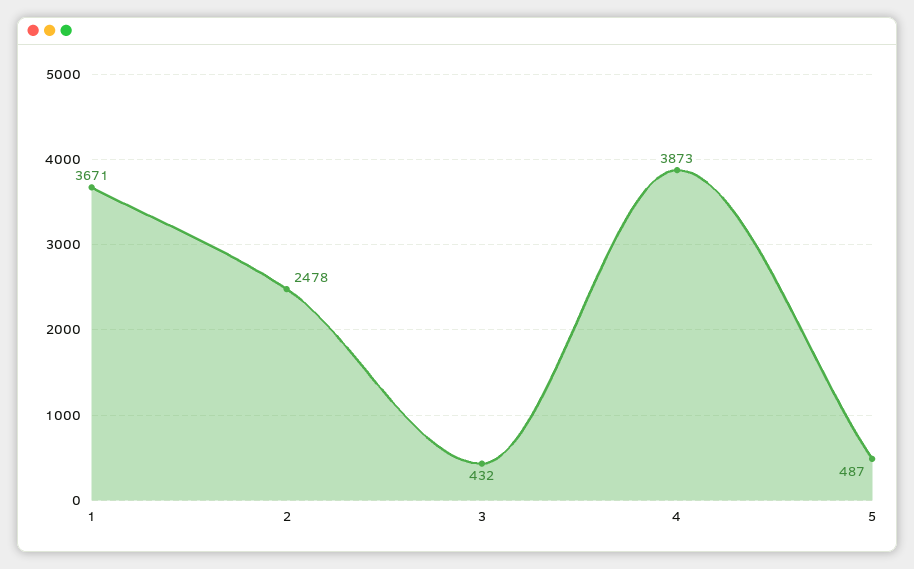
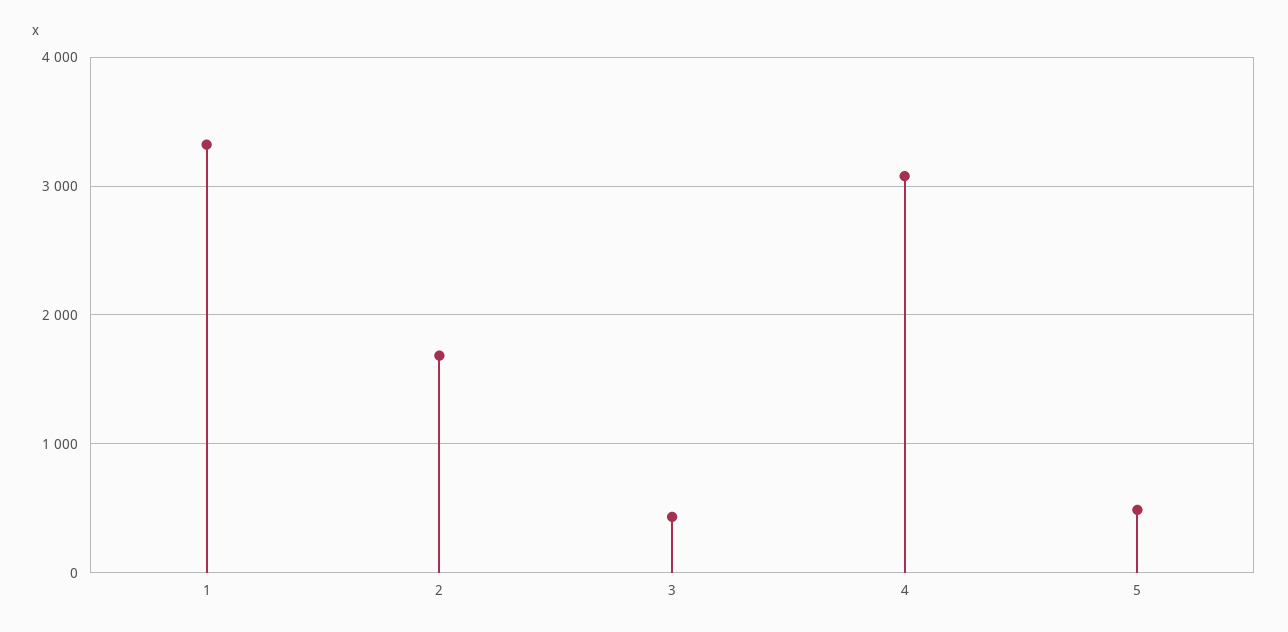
1: 3671 -> 3300
2: 2478 -> 1700
4: 3873 -> 3100

